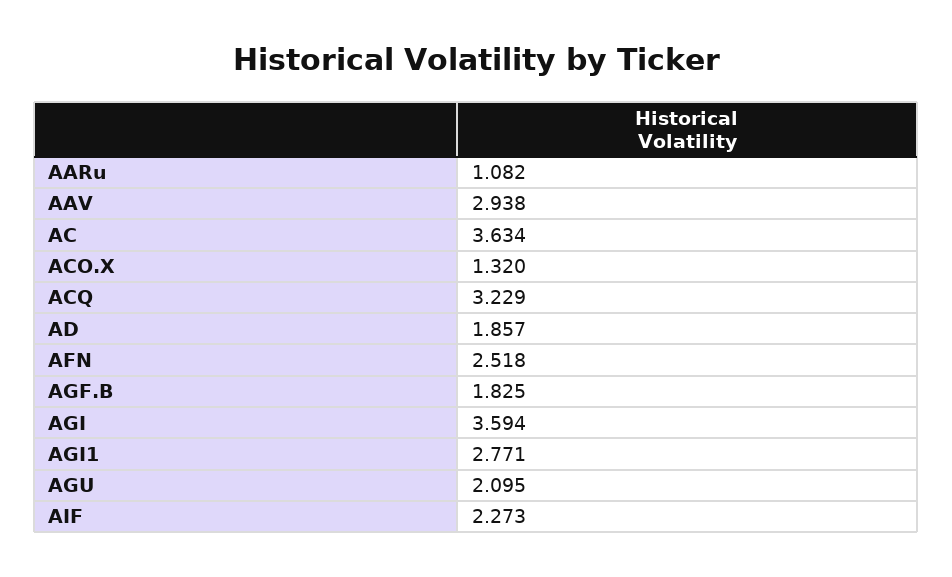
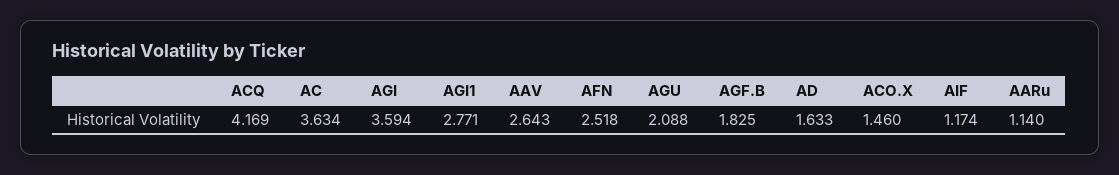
AARu: 1.082 -> 1.14
AAV: 2.938 -> 2.643
ACO.X: 1.32 -> 1.46
ACQ: 3.229 -> 4.169
AD: 1.857 -> 1.633
AGU: 2.095 -> 2.088
AIF: 2.273 -> 1.174

